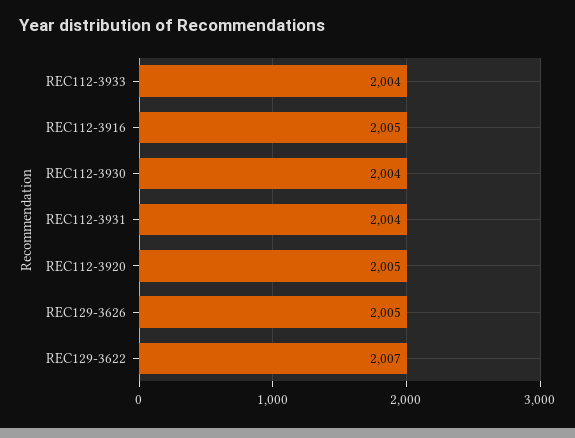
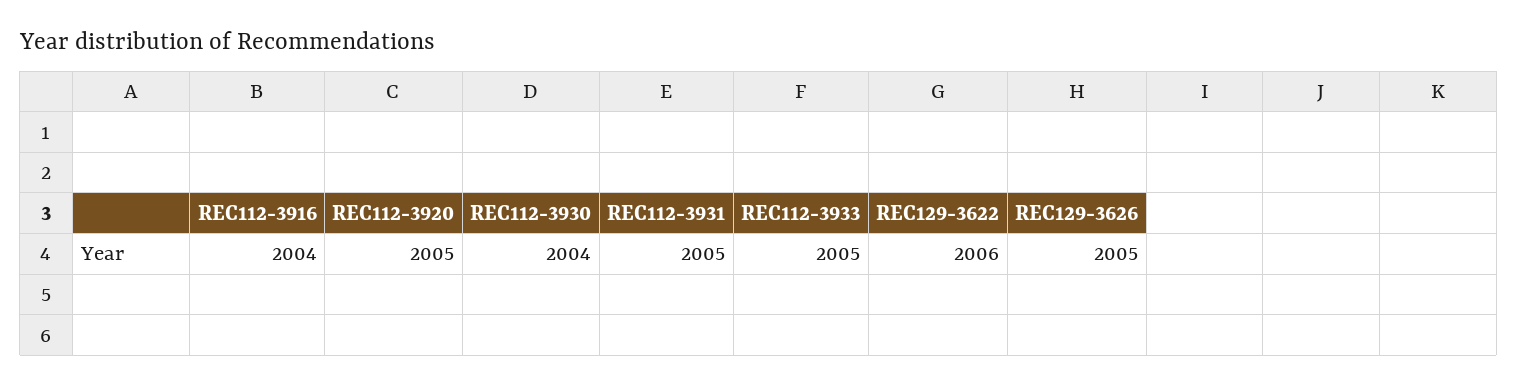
REC112-3933: 2004 -> 2005
REC112-3916: 2005 -> 2004
REC112-3931: 2004 -> 2005
REC129-3622: 2007 -> 2006

